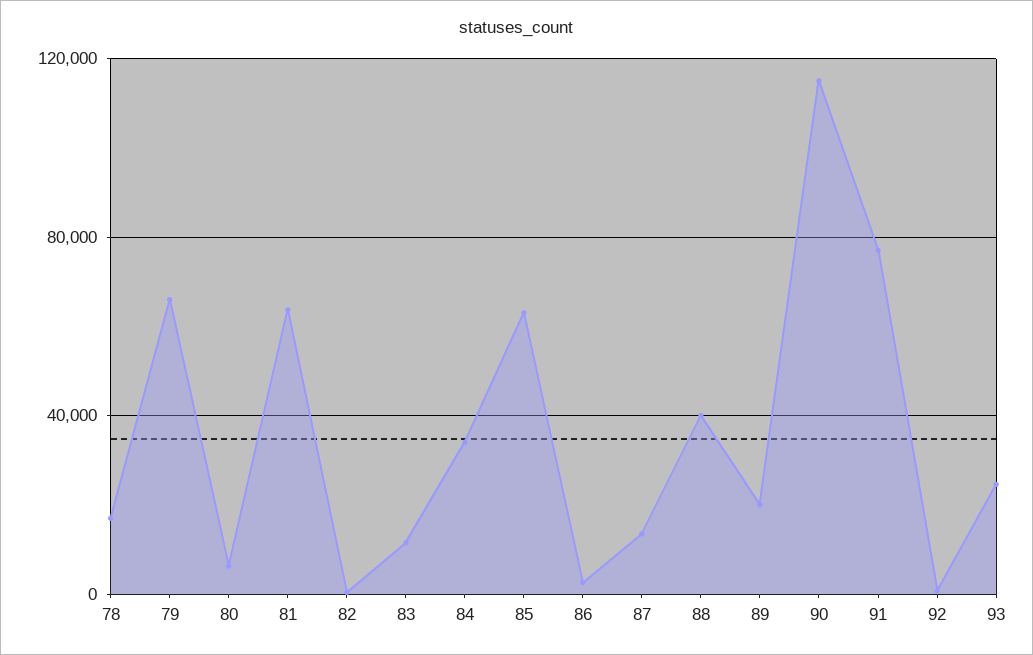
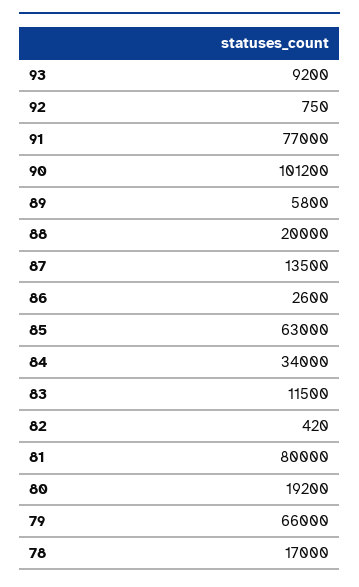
80: 5000 -> 19200
81: 65000 -> 80000
88: 40000 -> 20000
89: 20000 -> 5800
90: 115000 -> 101200
93: 25000 -> 9200

